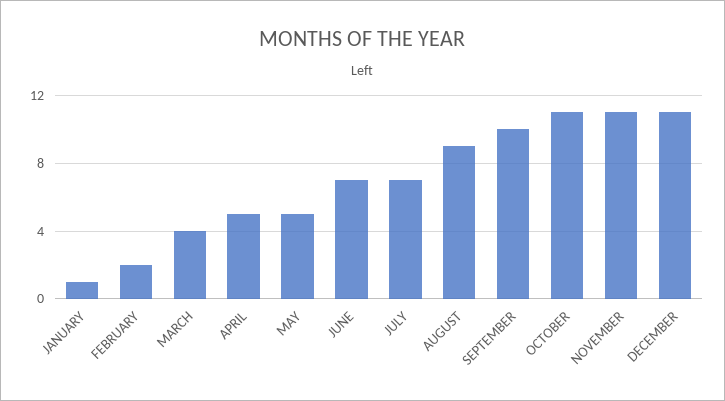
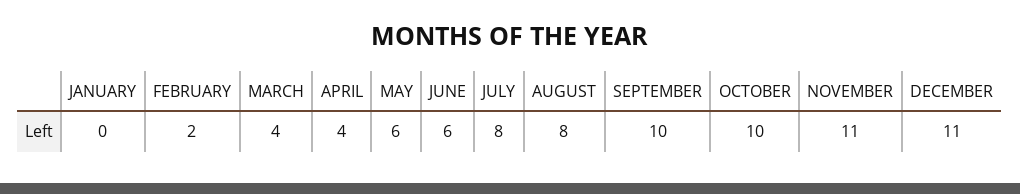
JANUARY: 1 -> 0
APRIL: 5 -> 4
MAY: 5 -> 6
JUNE: 7 -> 6
JULY: 7 -> 8
AUGUST: 9 -> 8
OCTOBER: 11 -> 10

